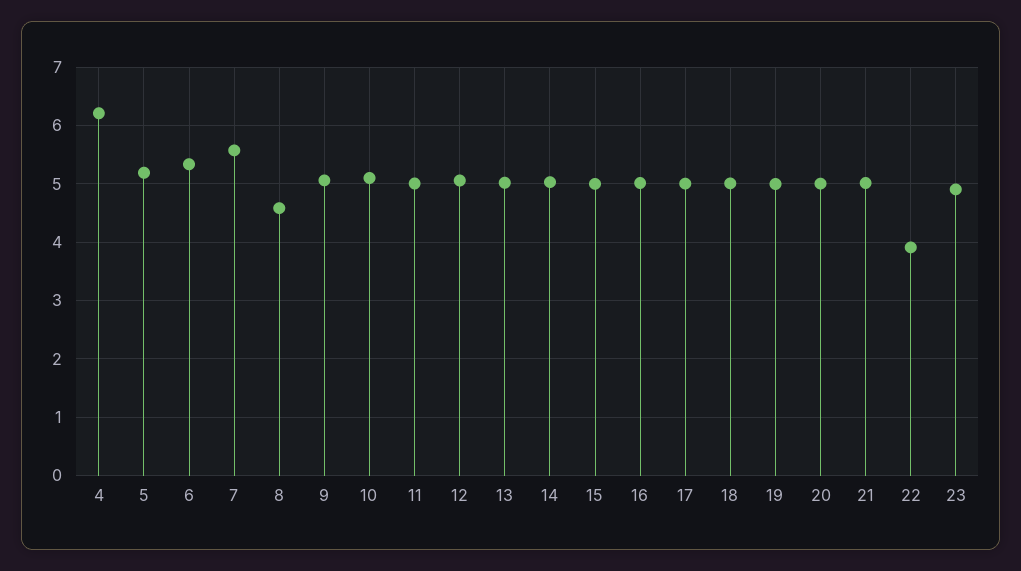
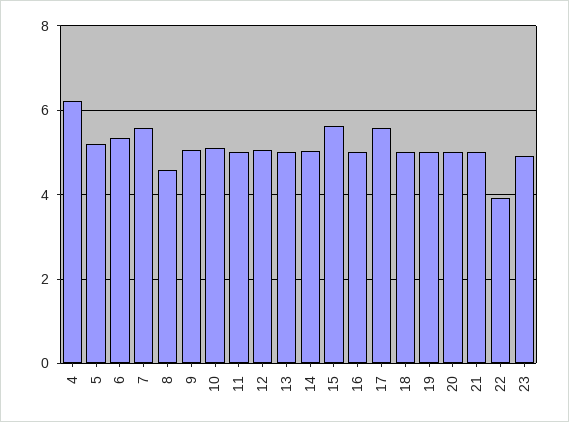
15: 5 -> 5.6
17: 5 -> 5.6

